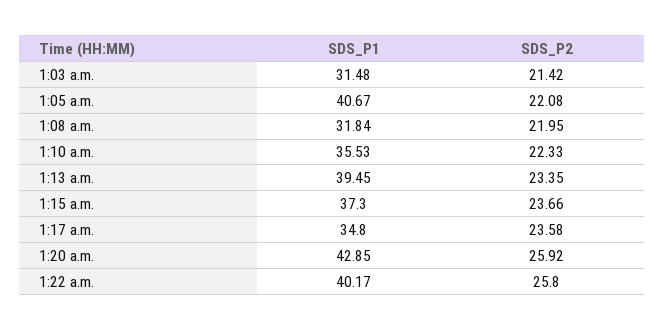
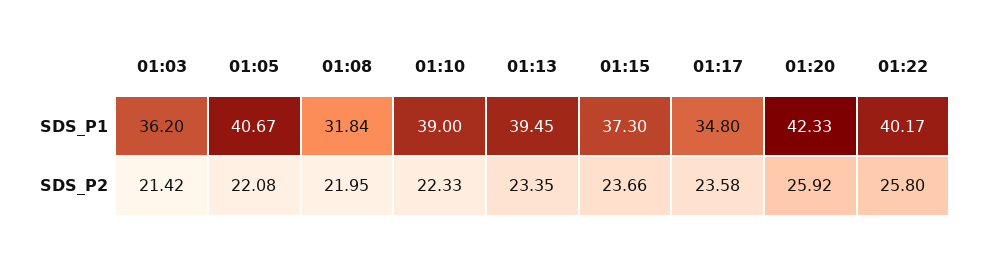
SDS_P1, 1:03 a.m.: 31.48 -> 36.2
SDS_P1, 1:10 a.m.: 35.53 -> 39
SDS_P1, 1:20 a.m.: 42.85 -> 42.33

